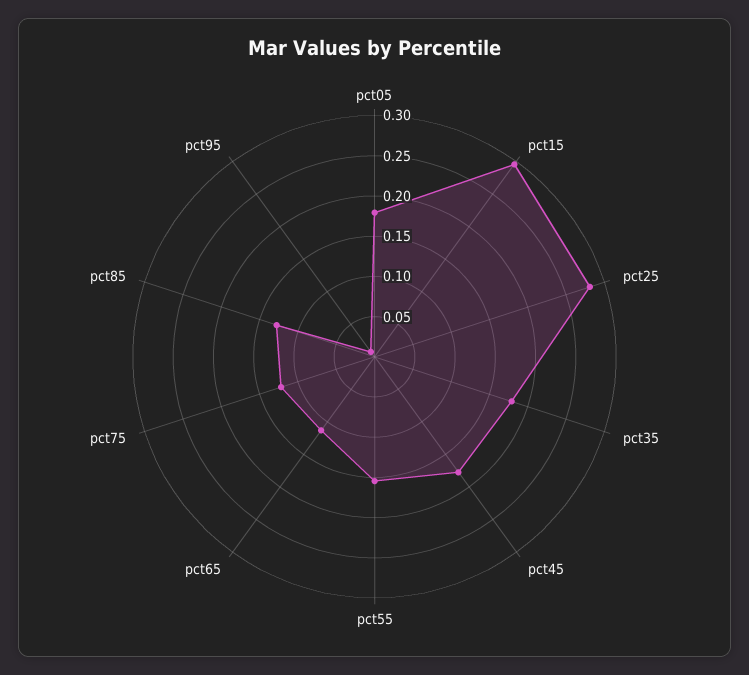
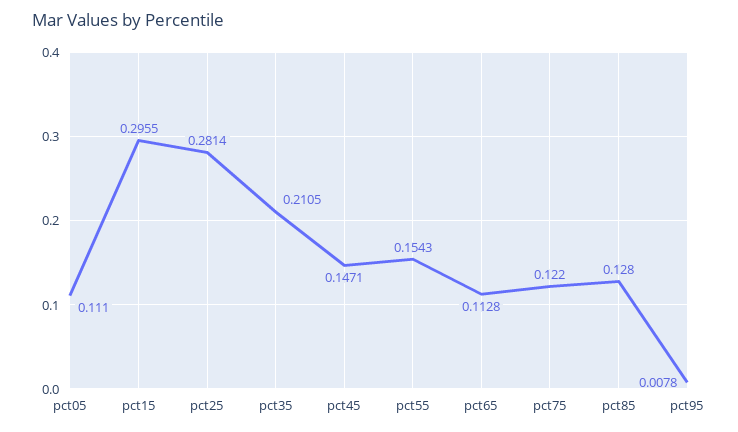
pct05: 0.18 -> 0.111
pct35: 0.18 -> 0.2105
pct45: 0.18 -> 0.1471

